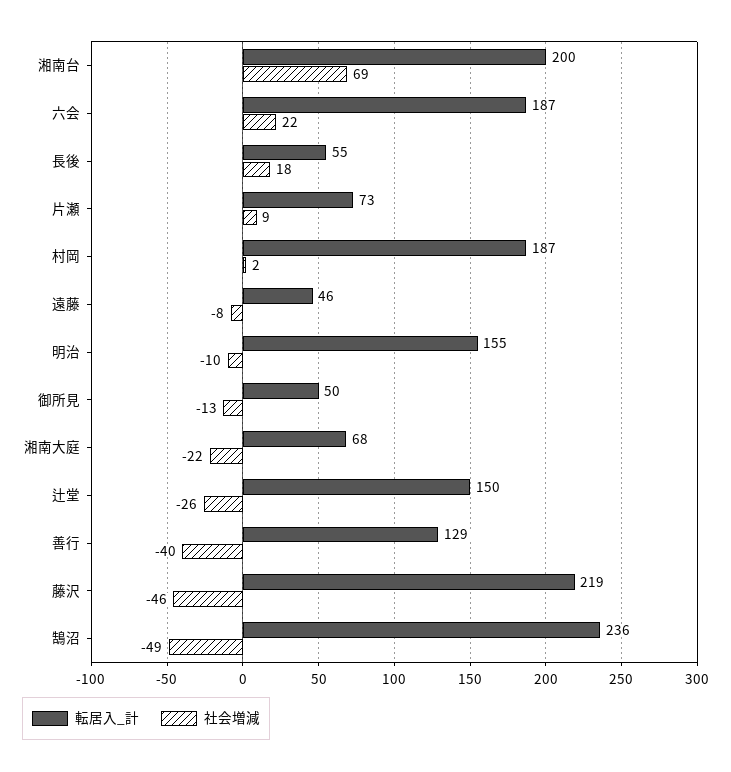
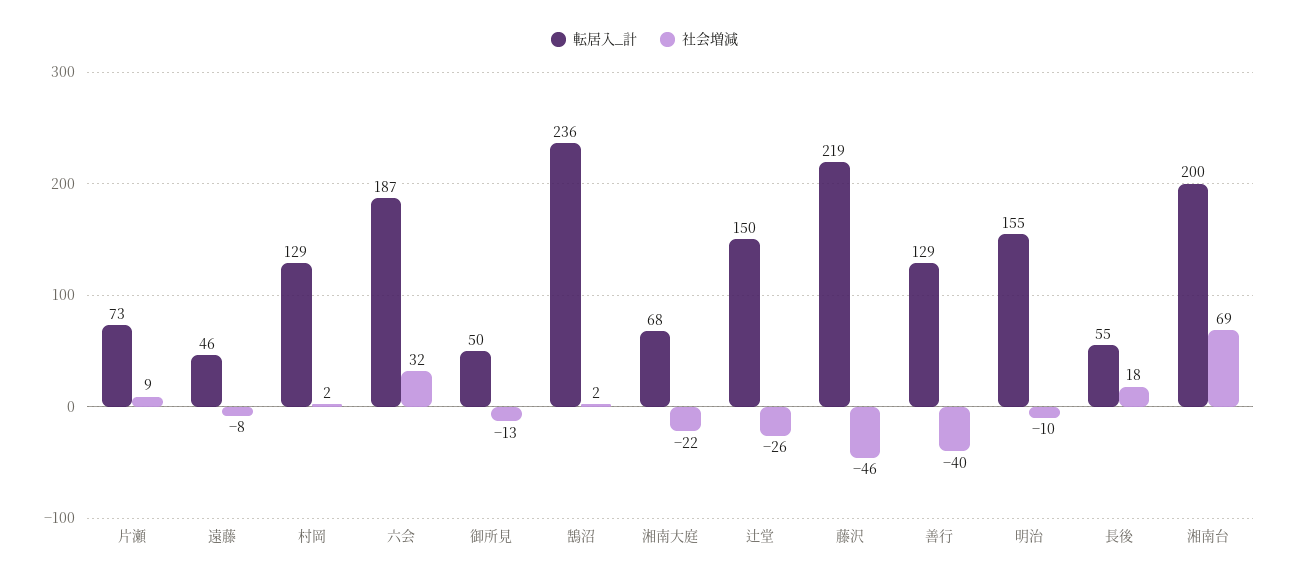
社会増減, 六会: 22 -> 32
転居入_計, 村岡: 187 -> 129
社会増減, 鵠沼: -49 -> 2

